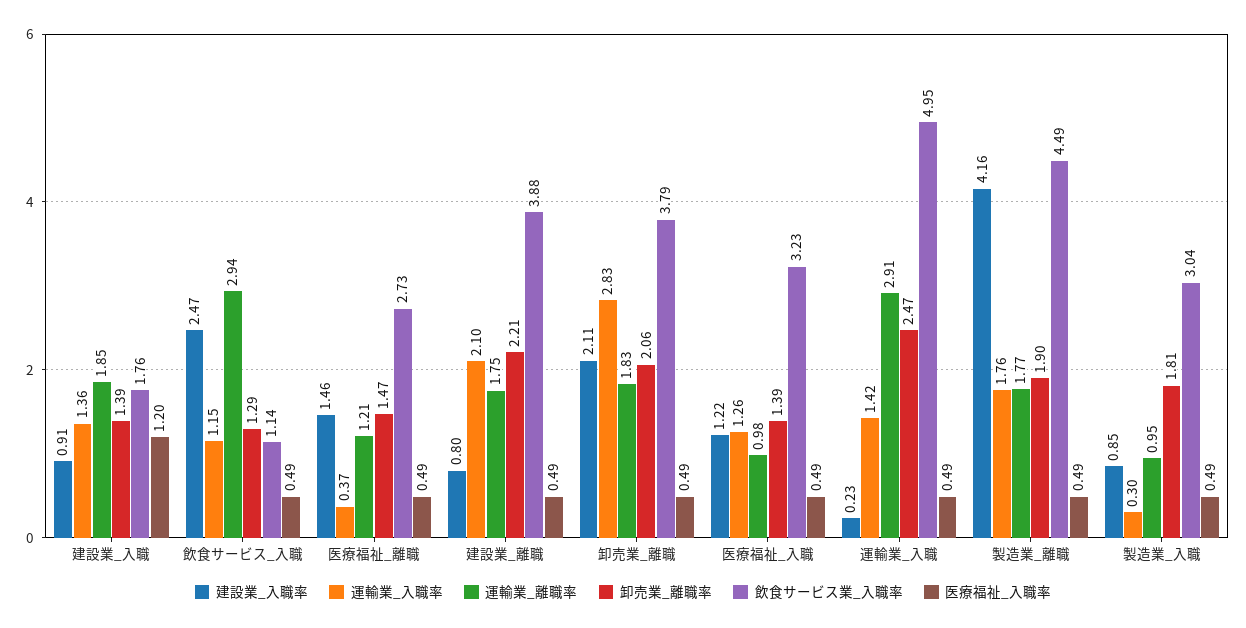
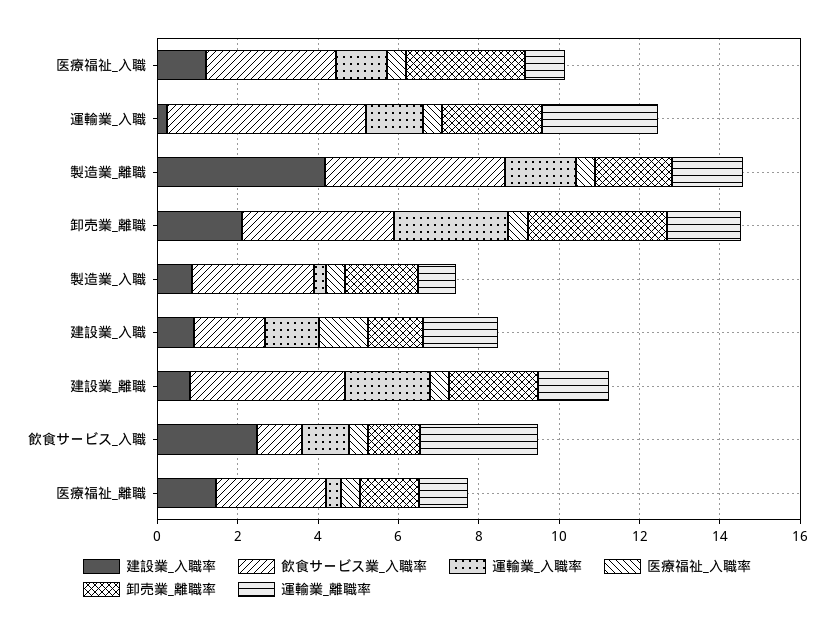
卸売業_離職率, 卸売業_離職: 2.06 -> 3.5
卸売業_離職率, 医療福祉_入職: 1.39 -> 3

